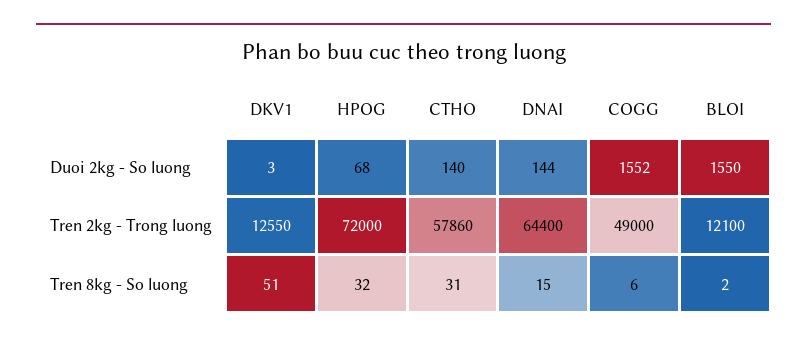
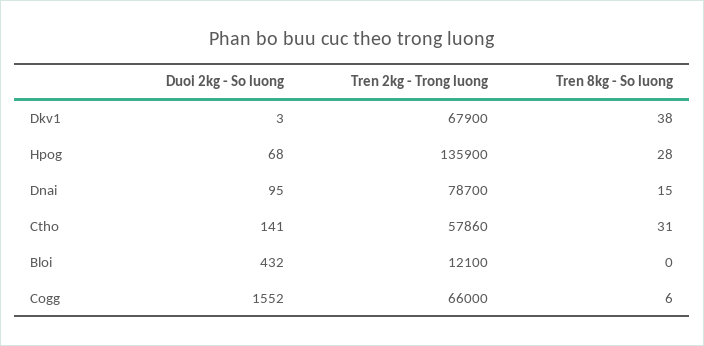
CTHO, Duoi 2kg - So luong: 140 -> 141
DNAI, Duoi 2kg - So luong: 144 -> 95
BLOI, Duoi 2kg - So luong: 1550 -> 432
DKV1, Tren 2kg - Trong luong: 12550 -> 67900
HPOG, Tren 2kg - Trong luong: 72000 -> 135900
DNAI, Tren 2kg - Trong luong: 64400 -> 78700
COGG, Tren 2kg - Trong luong: 49000 -> 66000
DKV1, Tren 8kg - So luong: 51 -> 38
HPOG, Tren 8kg - So luong: 32 -> 28
BLOI, Tren 8kg - So luong: 2 -> 0

